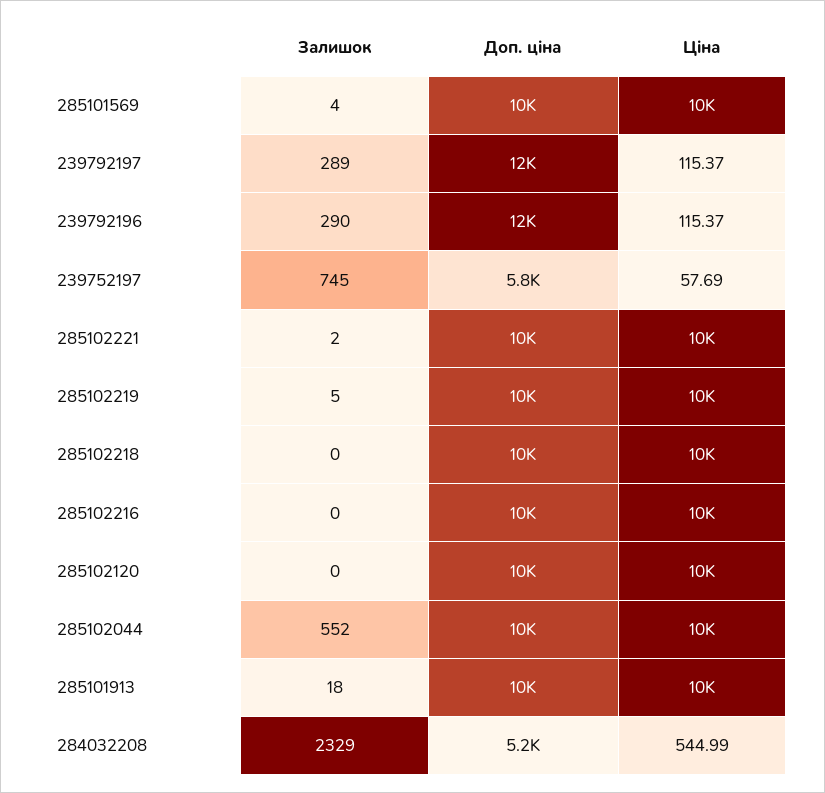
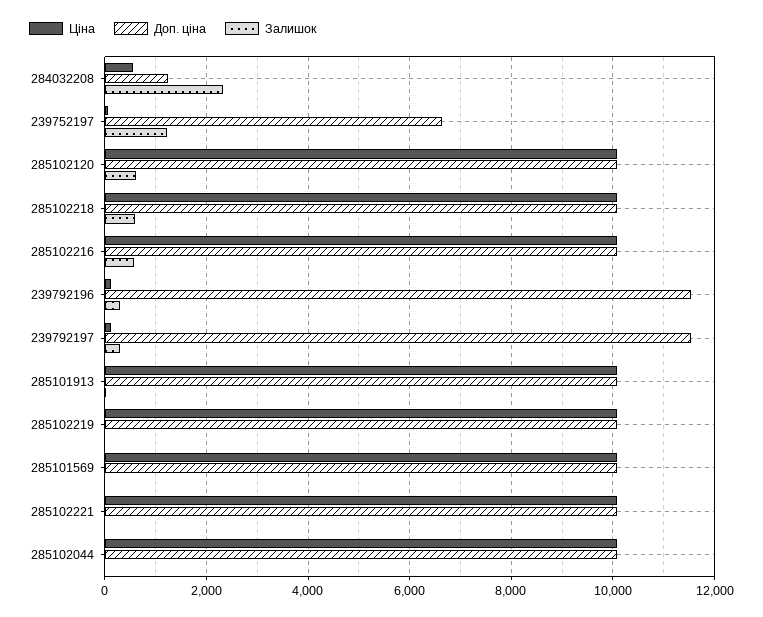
Залишок, 239752197: 745 -> 1200
Доп. ціна, 239752197: 5800 -> 6600
Залишок, 285102218: 0 -> 600
Залишок, 285102216: 0 -> 600
Залишок, 285102120: 0 -> 600
Залишок, 285102044: 552 -> 0
Доп. ціна, 284032208: 5200 -> 1200

